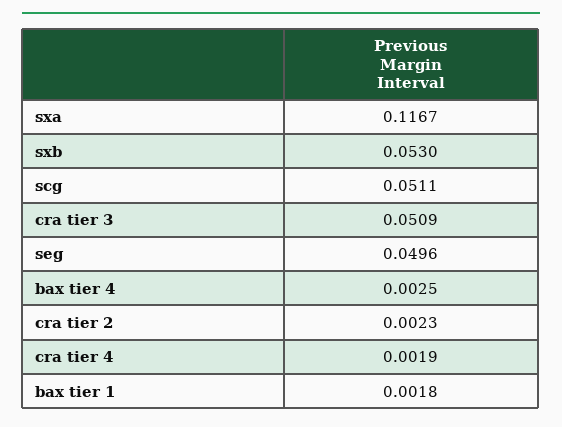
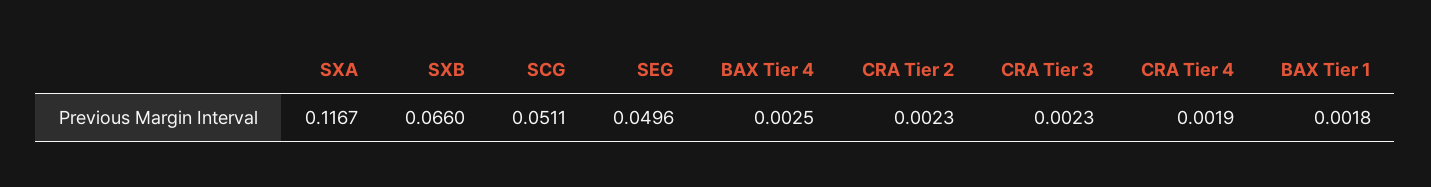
sxb: 0.053 -> 0.066
cra tier 3: 0.0509 -> 0.0023

